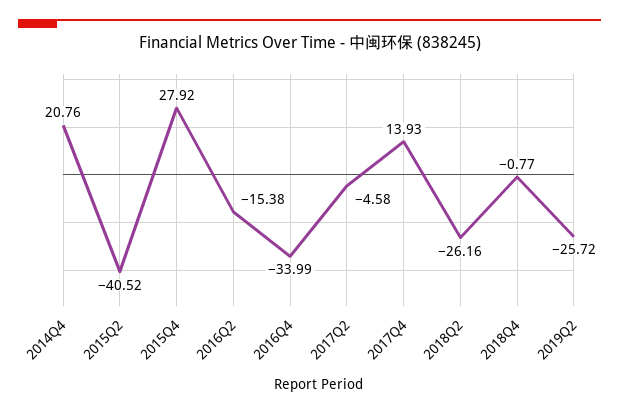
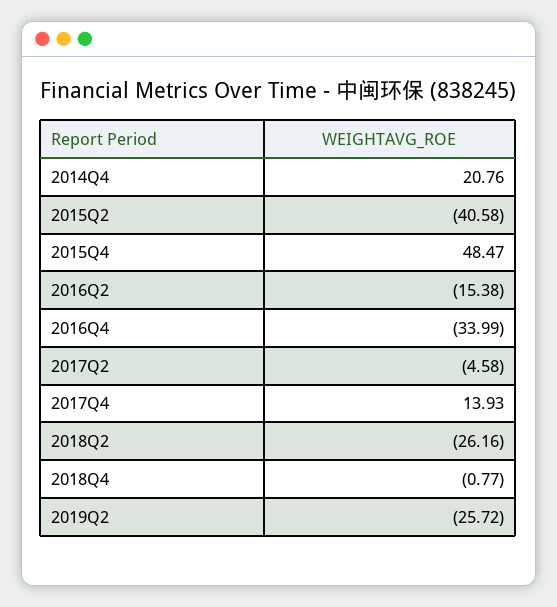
2015Q2: -40.52 -> -40.58
2015Q4: 27.92 -> 48.47

